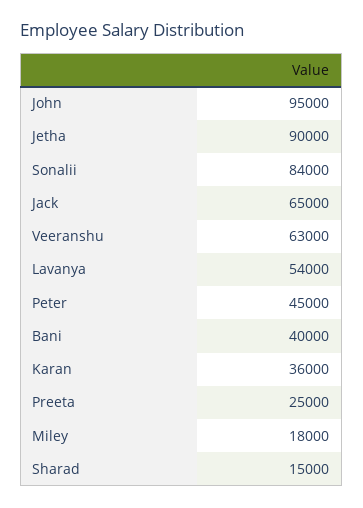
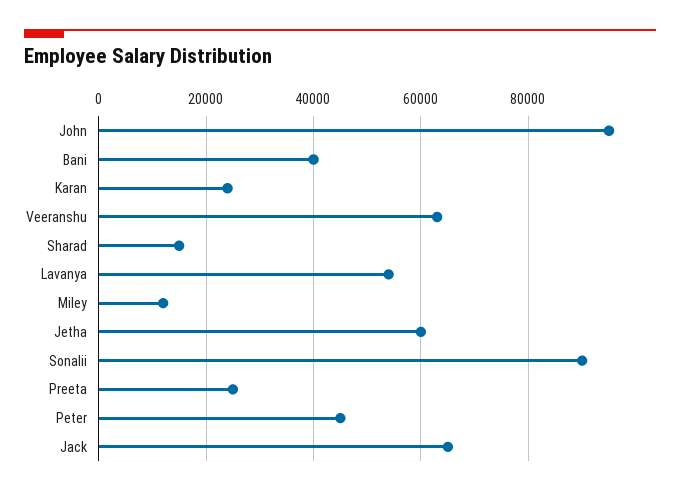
Jetha: 90000 -> 60000
Sonalii: 84000 -> 90000
Karan: 36000 -> 24000
Miley: 18000 -> 12000

